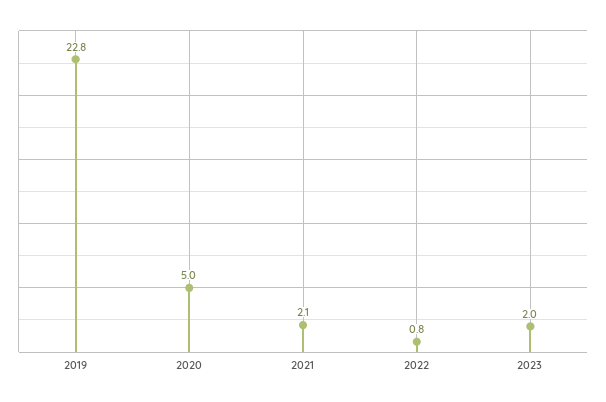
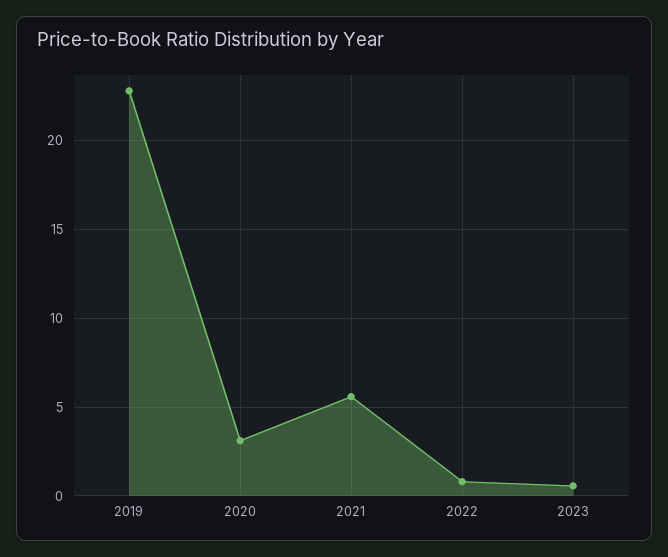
2020: 5 -> 3
2021: 2.1 -> 5.5
2023: 2 -> 0.5

